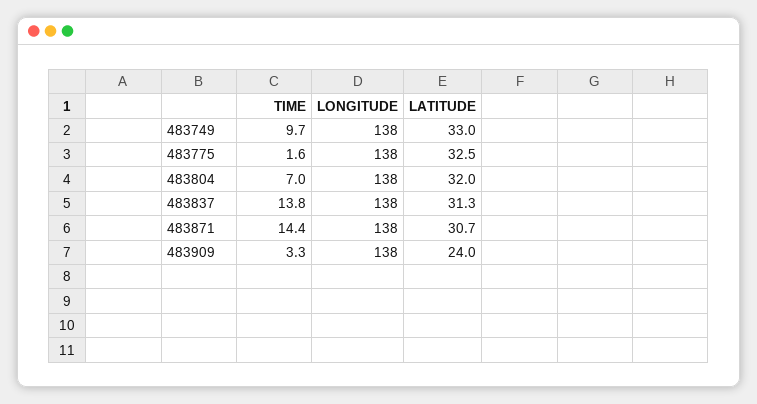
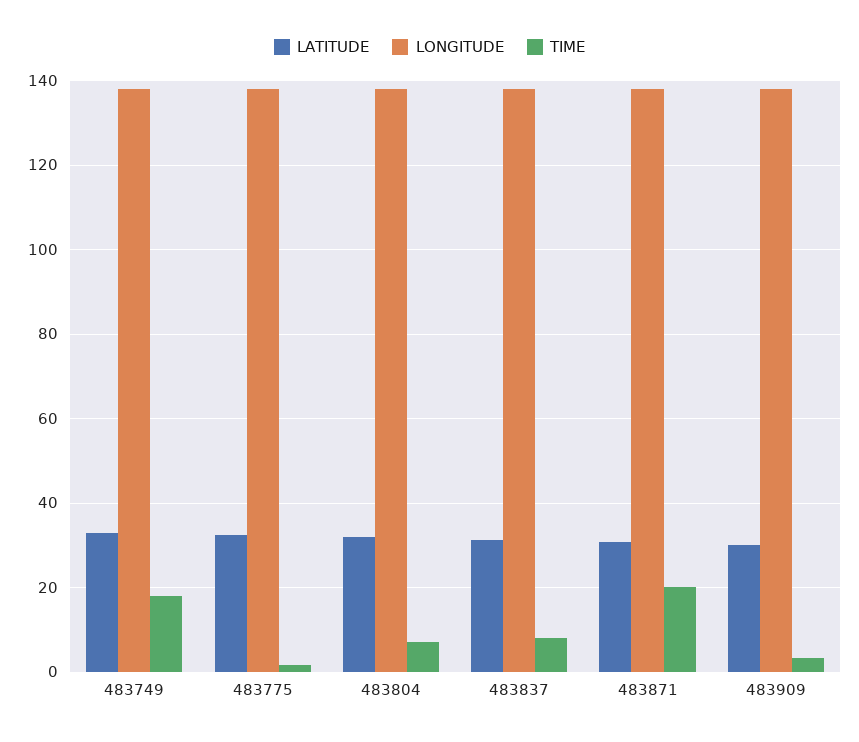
TIME, 483749: 9.7 -> 18
TIME, 483837: 13.8 -> 8
TIME, 483871: 14.4 -> 20
LATITUDE, 483909: 24 -> 30

